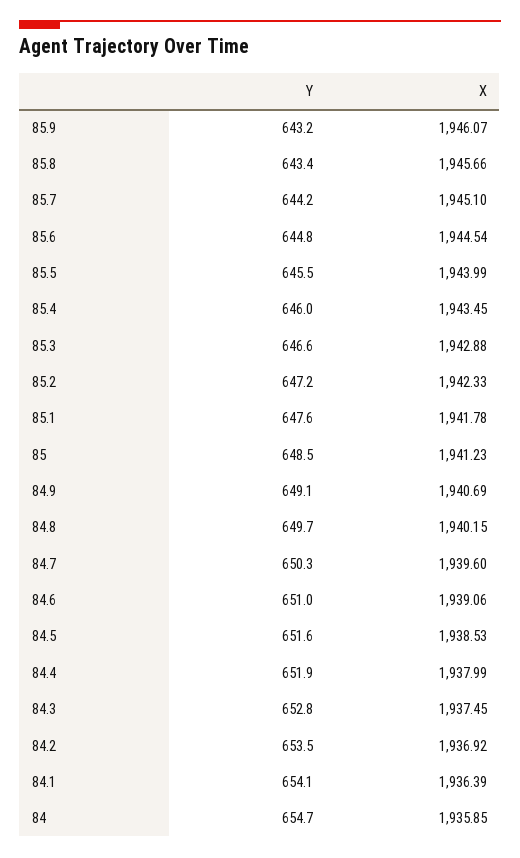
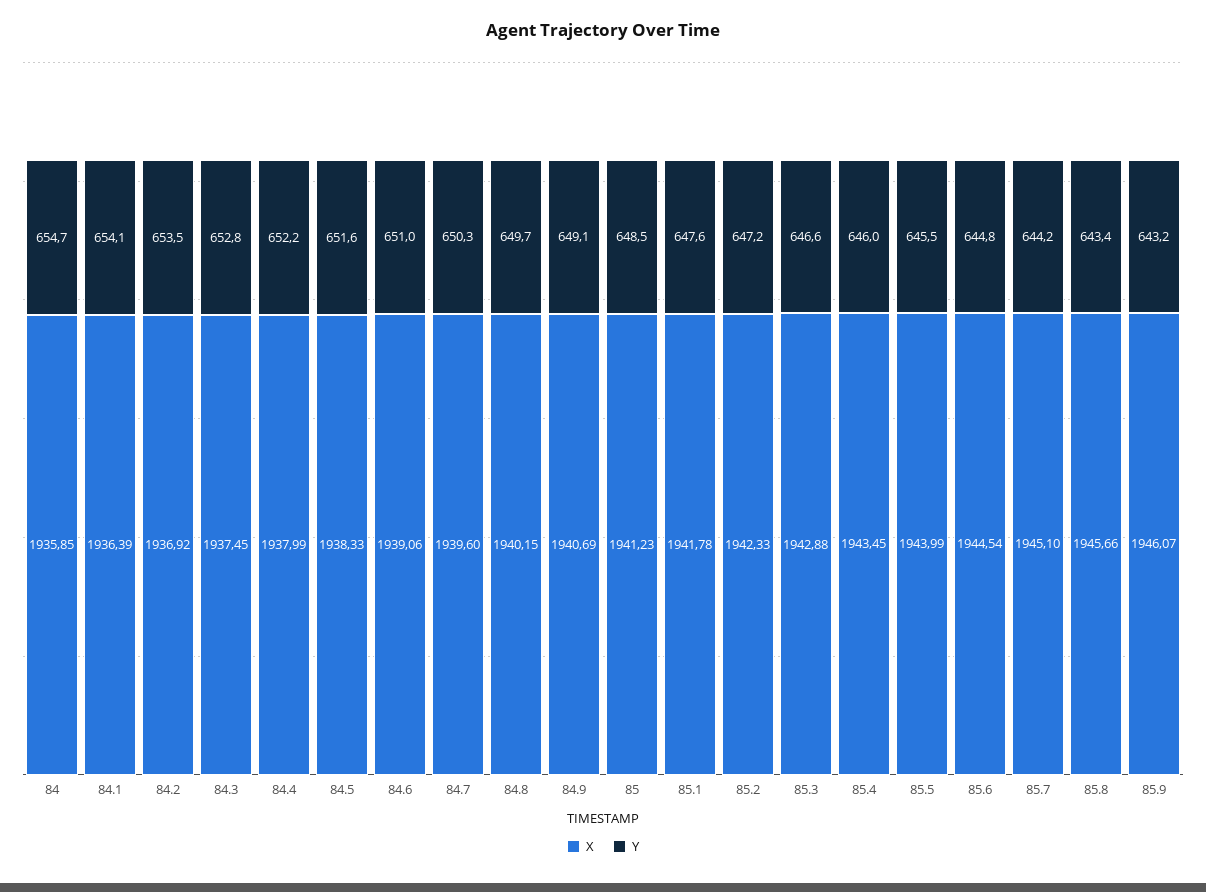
X, 84.5: 1938.53 -> 1938.33
Y, 84.4: 651.9 -> 652.2

